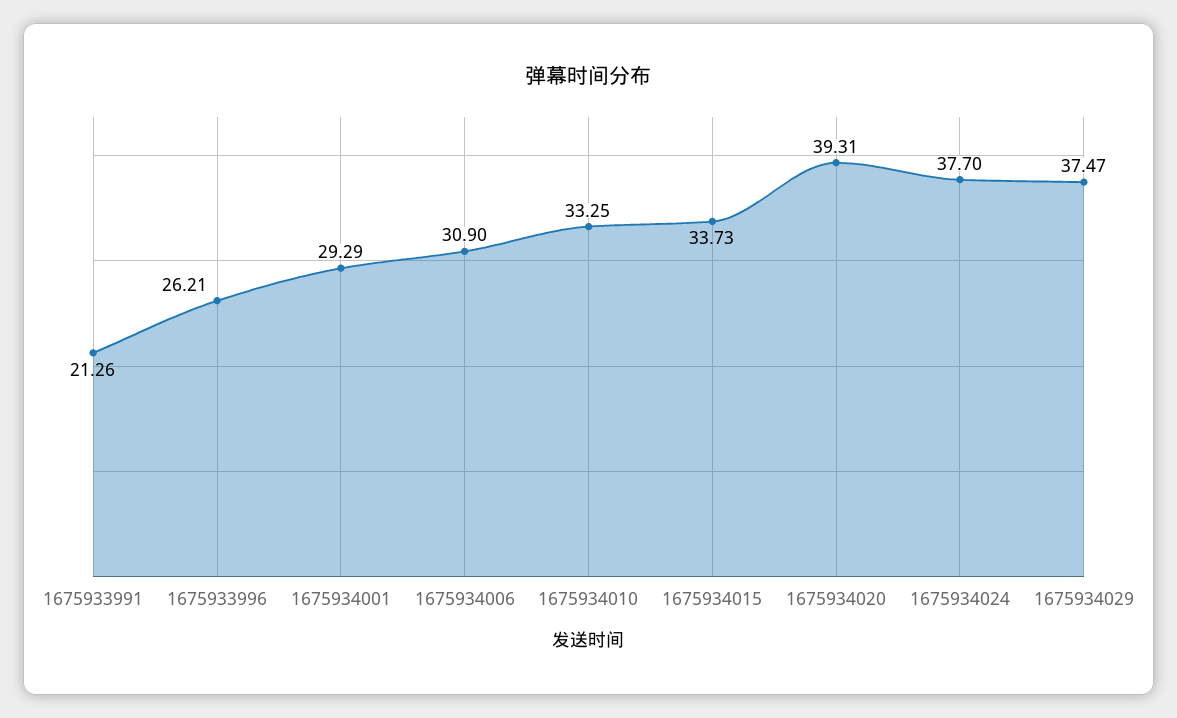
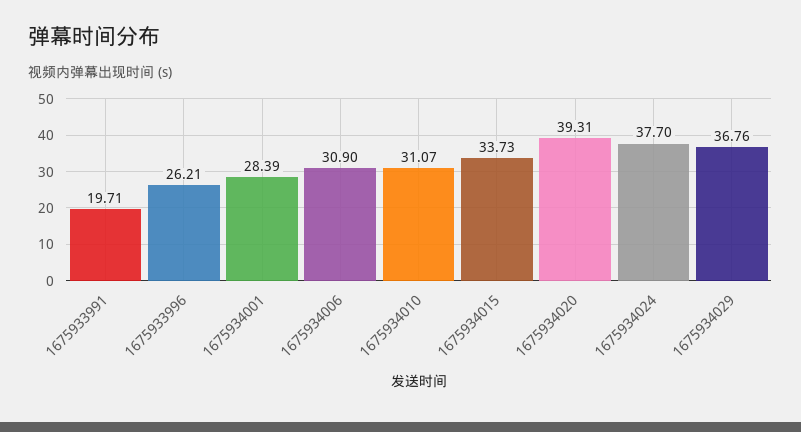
1675933991: 21.26 -> 19.71
1675934001: 29.29 -> 28.39
1675934010: 33.25 -> 31.07
1675934029: 37.47 -> 36.76

